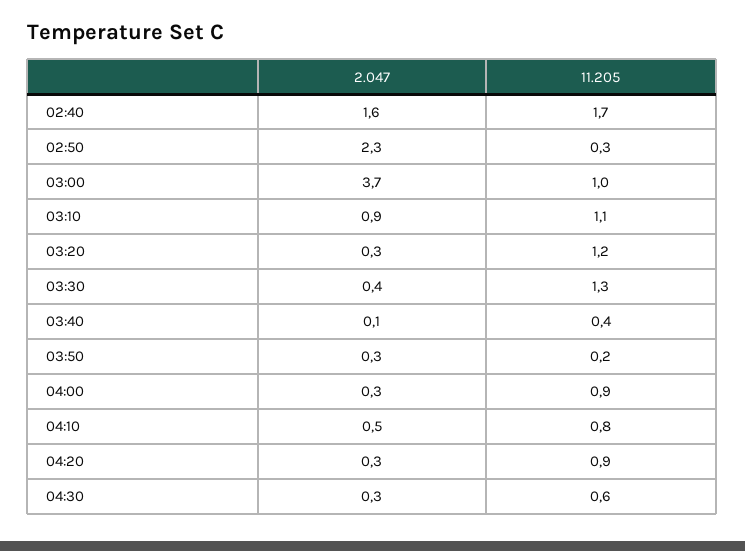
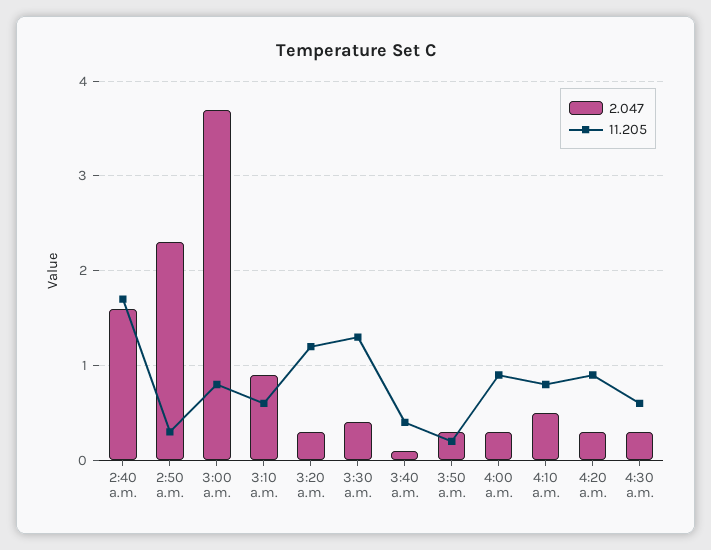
11.205, 03:00: 1 -> 0.8
11.205, 03:10: 1.1 -> 0.6

